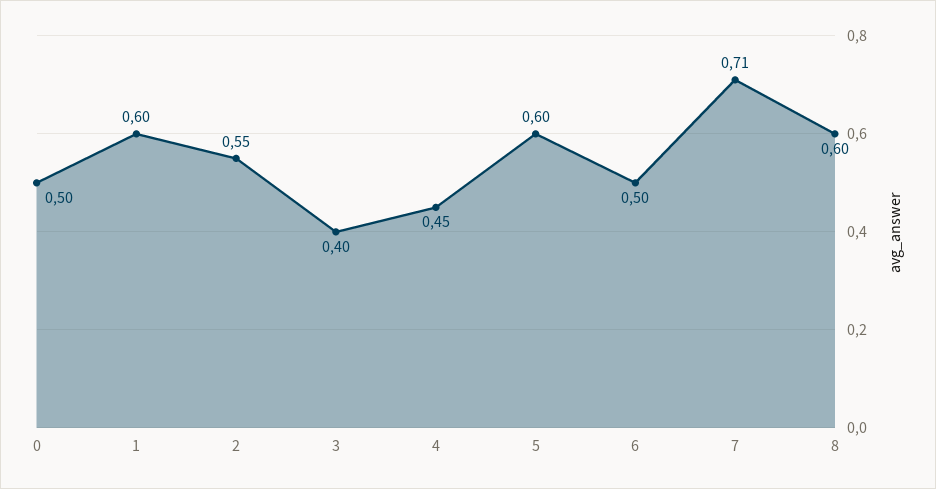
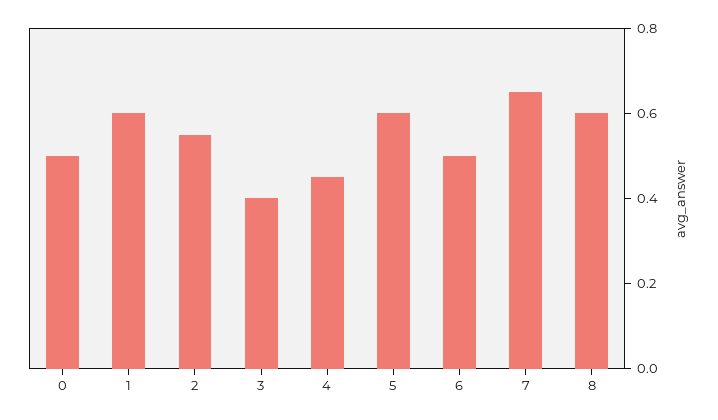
7: 0.71 -> 0.65

